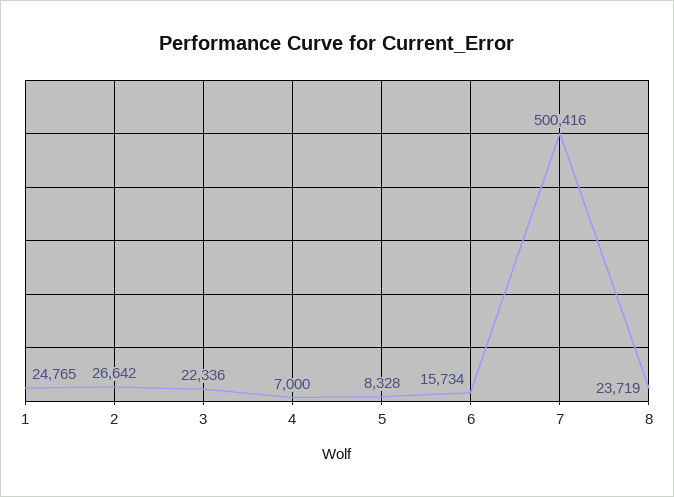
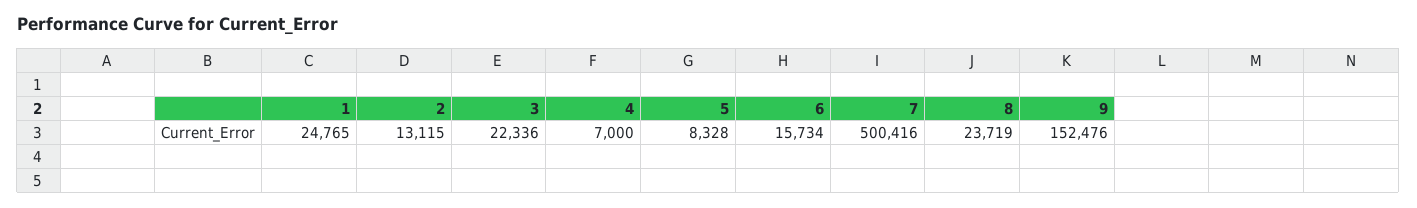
2: 26642 -> 13115
9: none -> 152476

